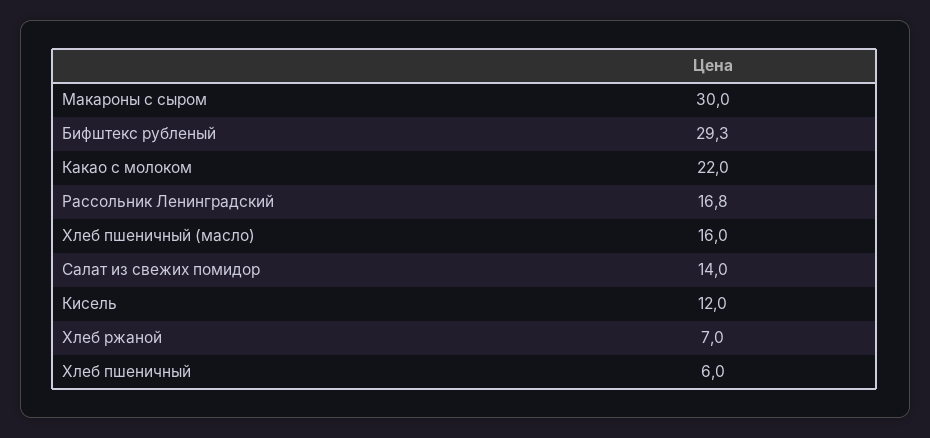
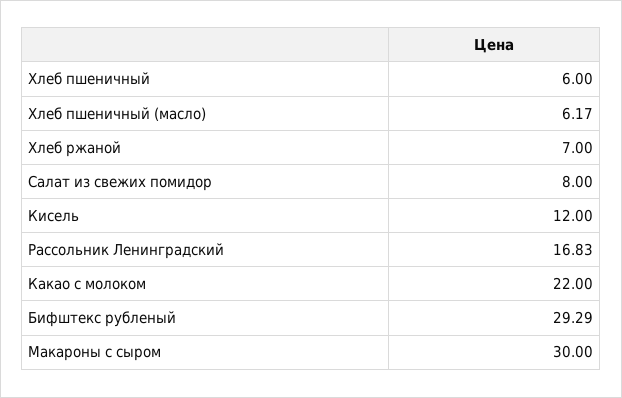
Хлеб пшеничный (масло): 16 -> 6.17
Салат из свежих помидор: 14 -> 8

